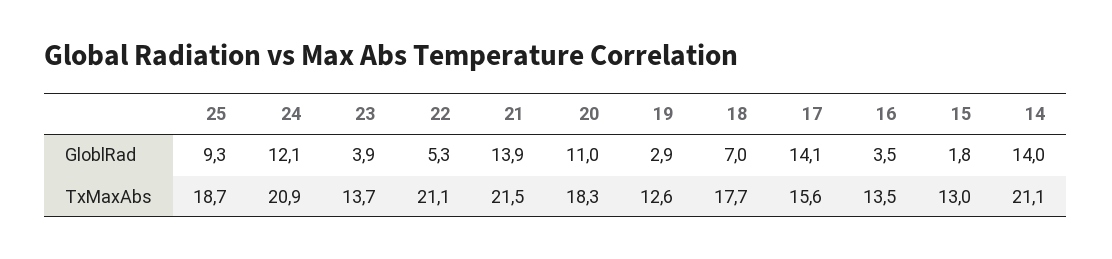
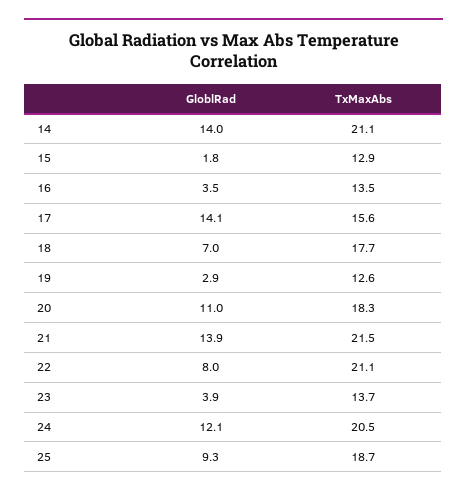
22, GloblRad: 5.3 -> 8
24, TxMaxAbs: 20.9 -> 20.5
15, TxMaxAbs: 13 -> 12.9

